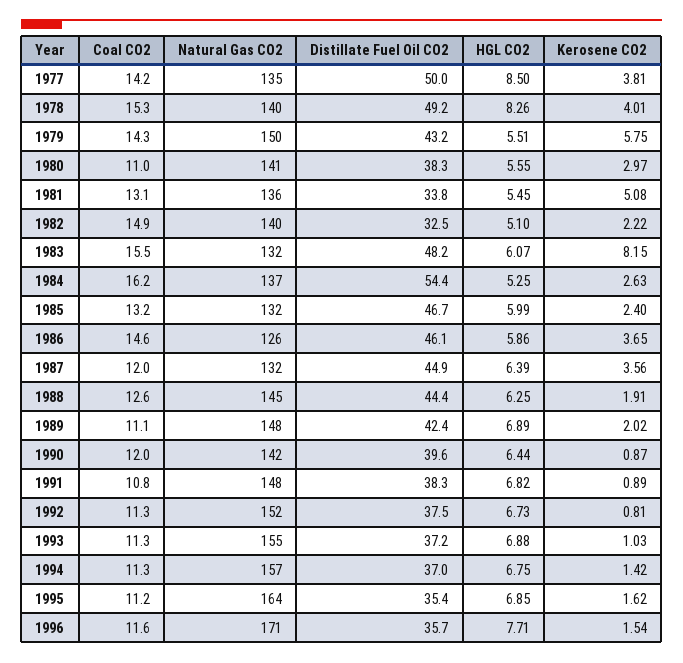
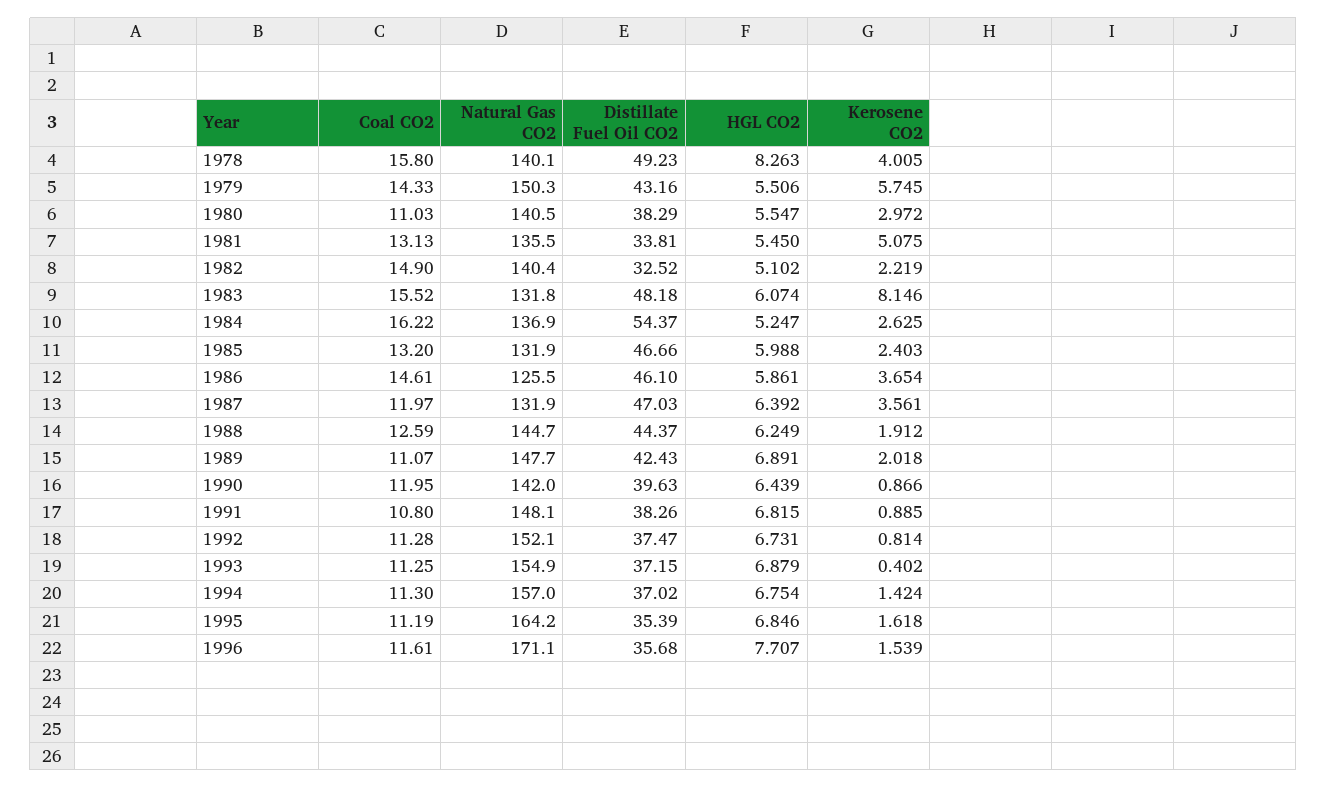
Coal CO2, 1977: 14.2 -> none
Natural Gas CO2, 1977: 135 -> none
Distillate Fuel Oil CO2, 1977: 50 -> none
HGL CO2, 1977: 8.5 -> none
Kerosene CO2, 1977: 3.81 -> none
Coal CO2, 1978: 15.3 -> 15.8
Distillate Fuel Oil CO2, 1987: 44.9 -> 47.03
Kerosene CO2, 1993: 1.03 -> 0.402

